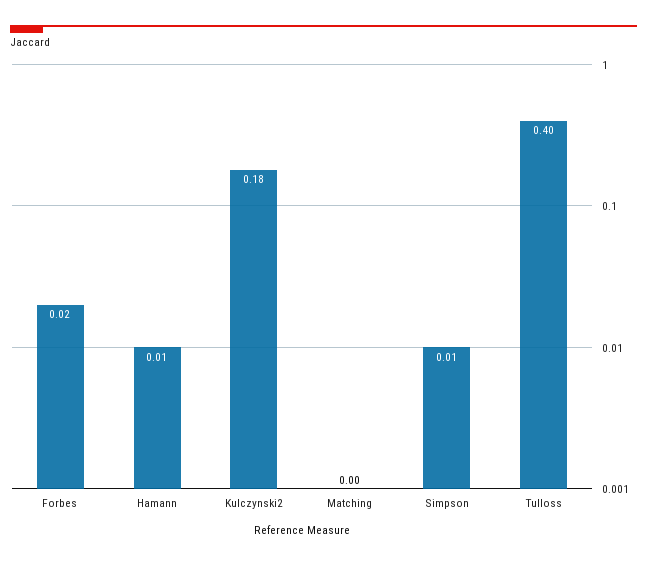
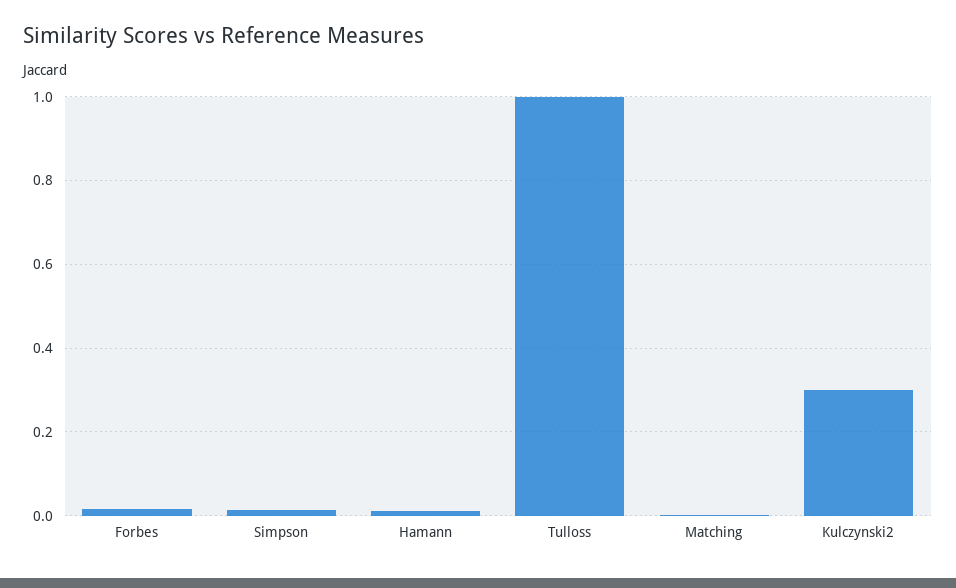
Kulczynski2: 0.18 -> 0.3
Tulloss: 0.4 -> 1

